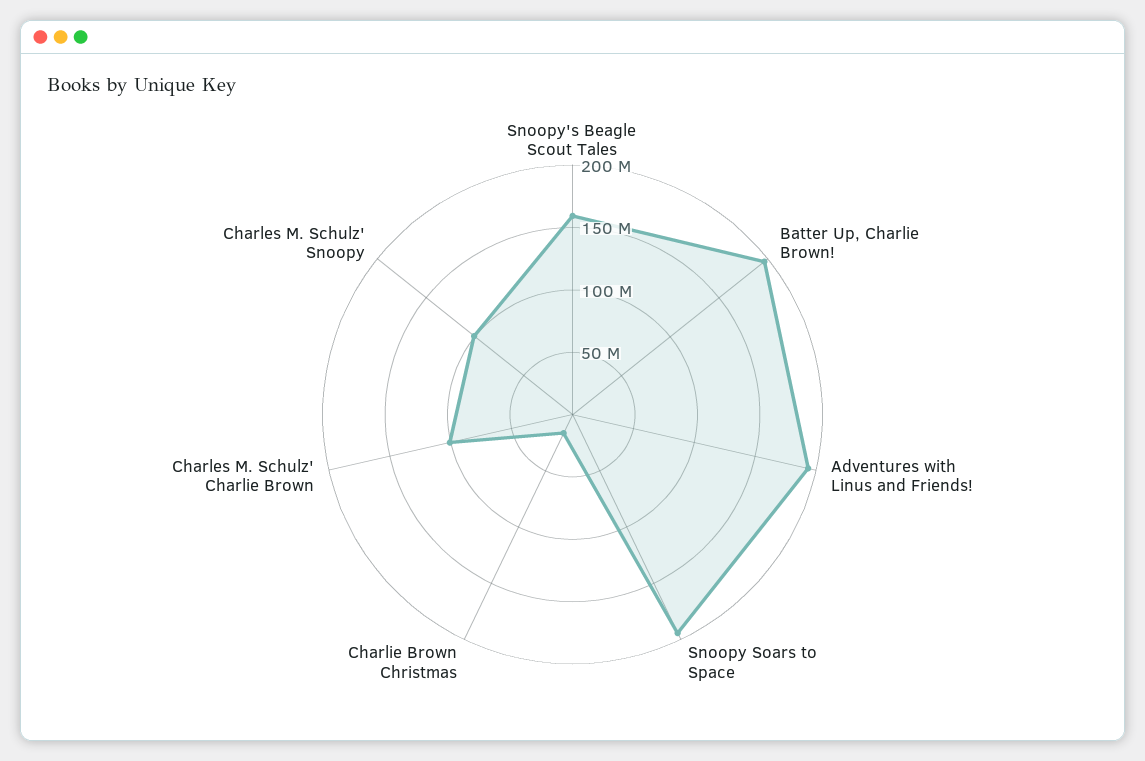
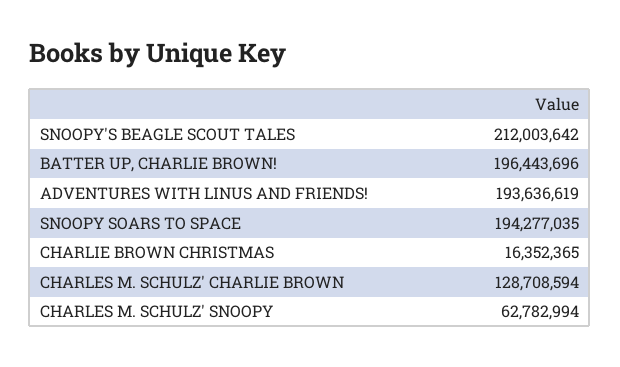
Snoopy's Beagle Scout Tales: 160000000 -> 212003642
Charles M. Schulz' Charlie Brown: 100000000 -> 128708594
Charles M. Schulz' Snoopy: 100000000 -> 62782994

